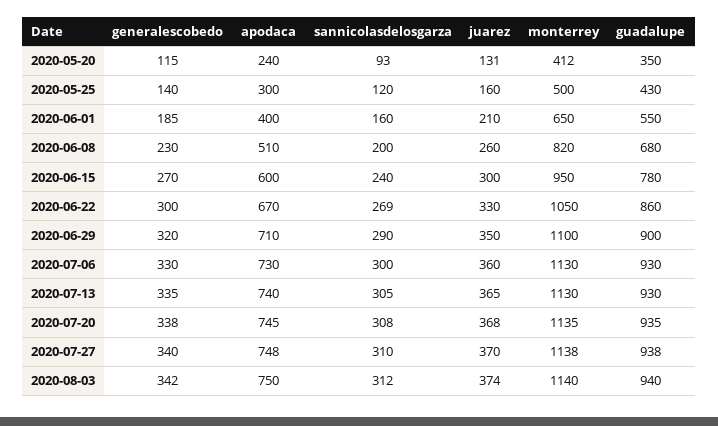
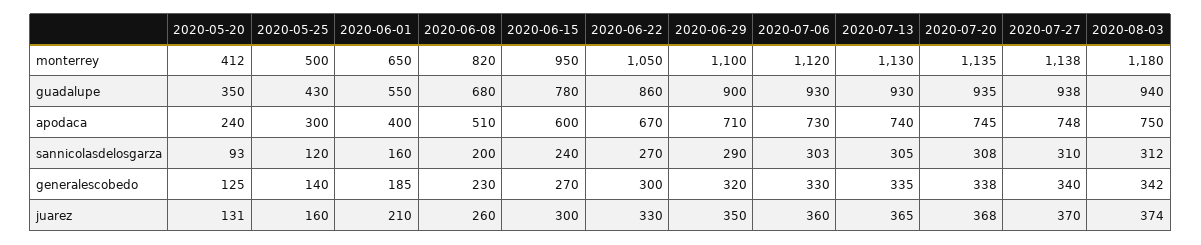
generalescobedo, 2020-05-20: 115 -> 125
sannicolasdelosgarza, 2020-06-22: 269 -> 270
sannicolasdelosgarza, 2020-07-06: 300 -> 303
monterrey, 2020-07-06: 1130 -> 1120
monterrey, 2020-08-03: 1140 -> 1180

